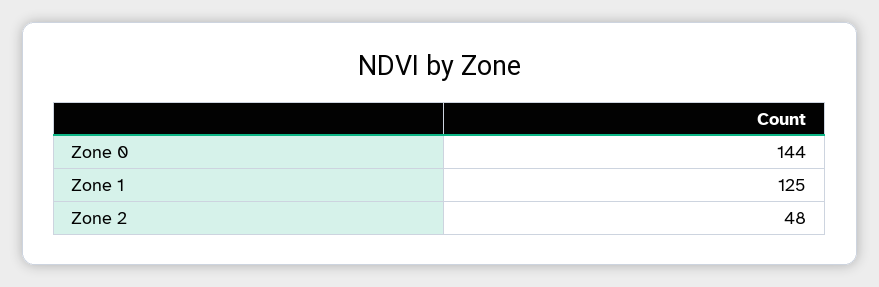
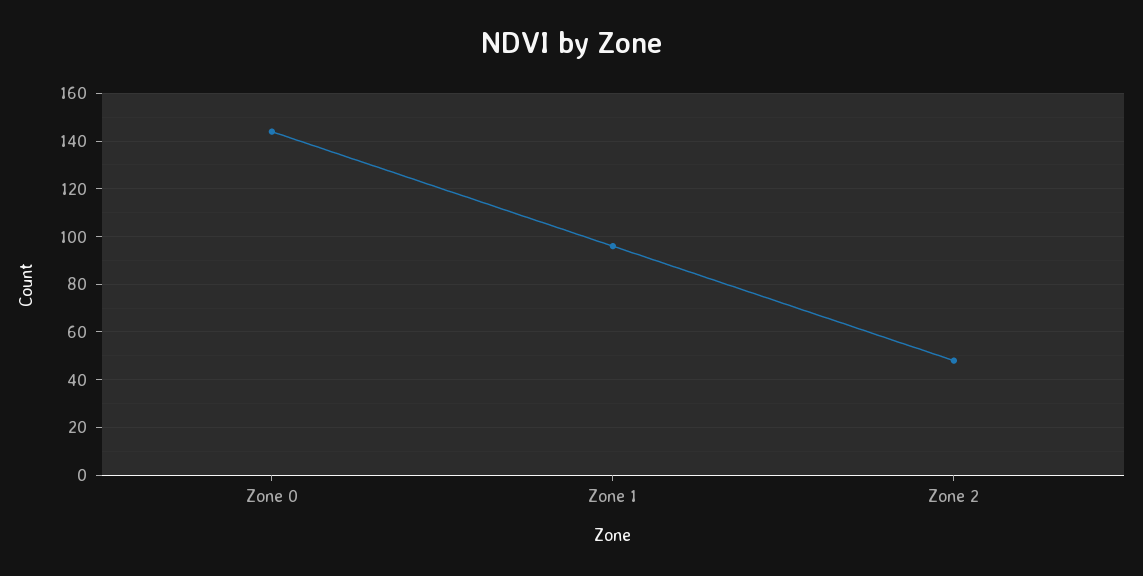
Zone 1: 125 -> 95

